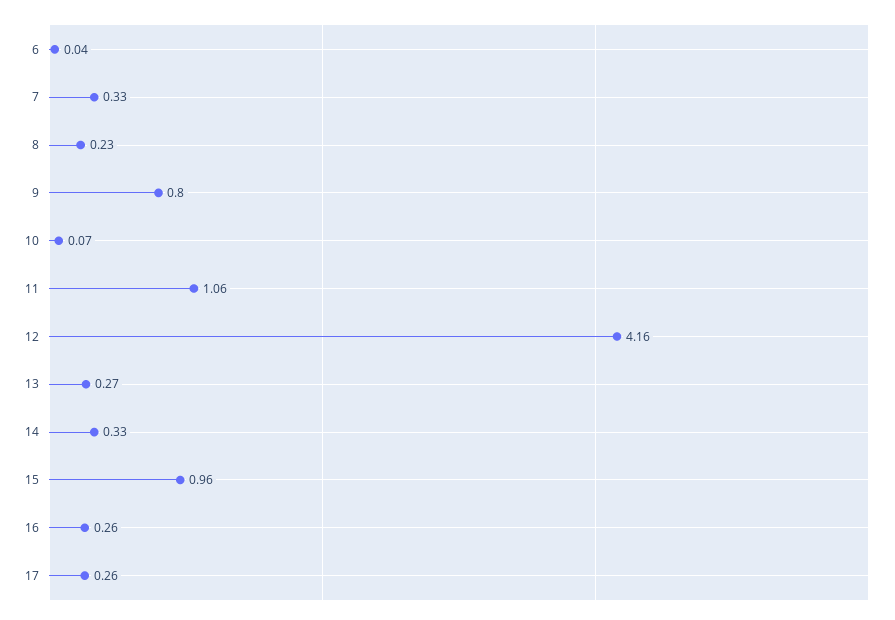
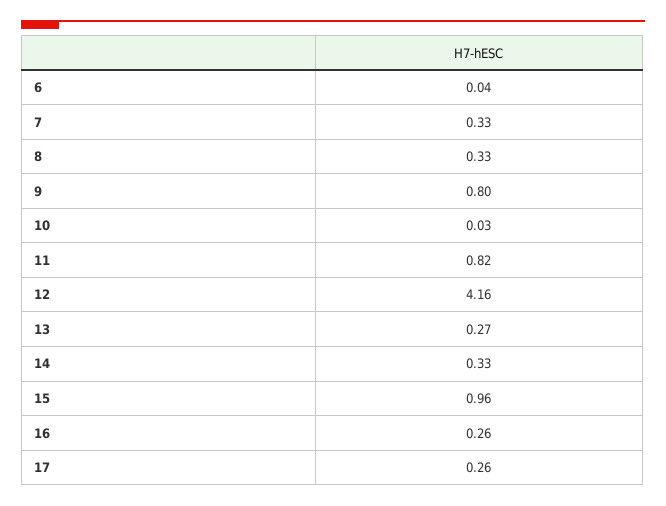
8: 0.23 -> 0.33
10: 0.07 -> 0.03
11: 1.06 -> 0.82

